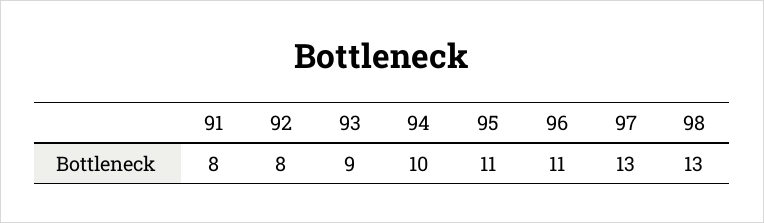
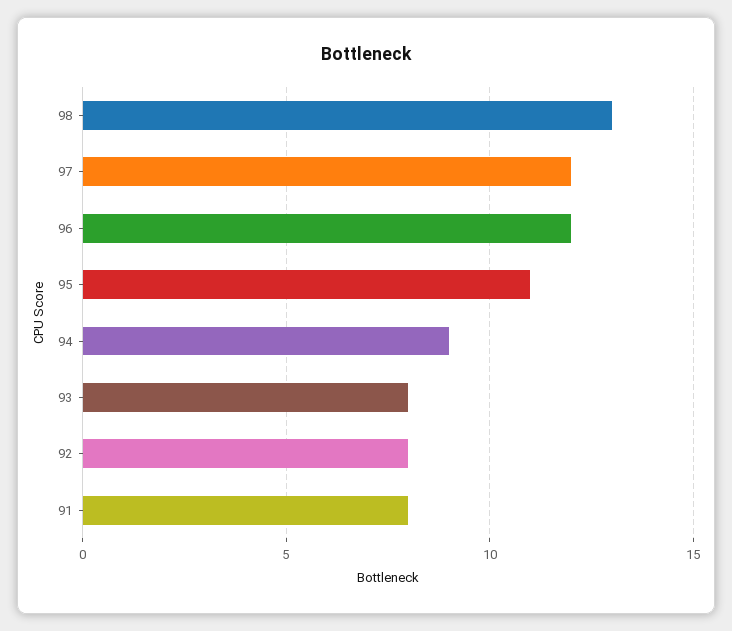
93: 9 -> 8
94: 10 -> 9
96: 11 -> 12
97: 13 -> 12

